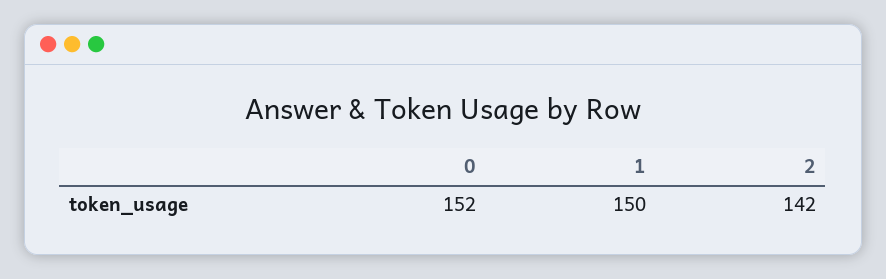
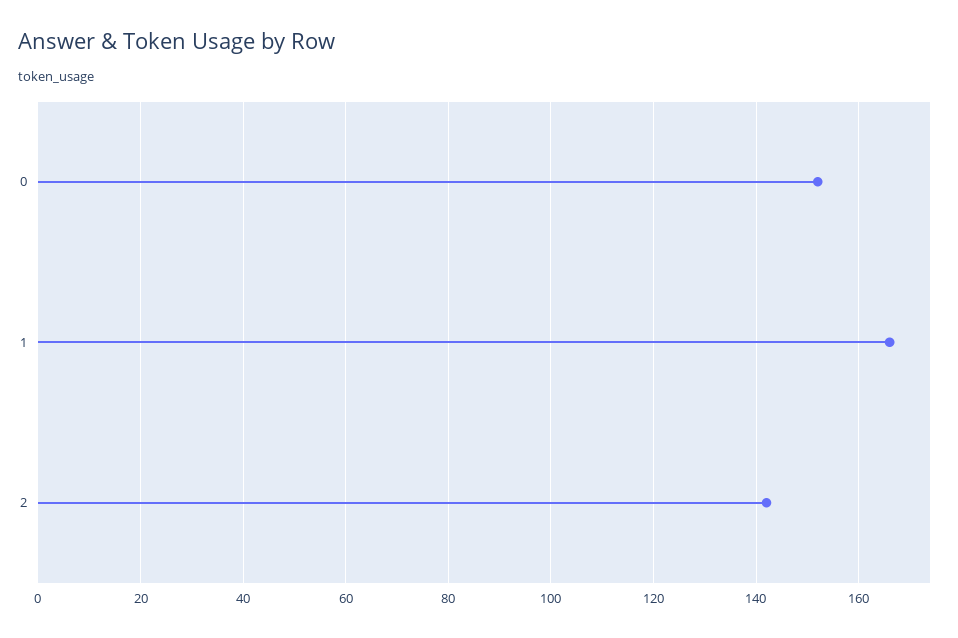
1: 150 -> 165

